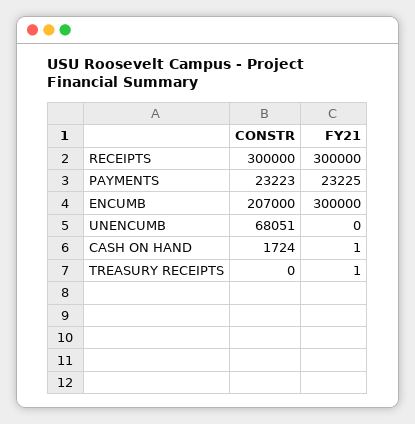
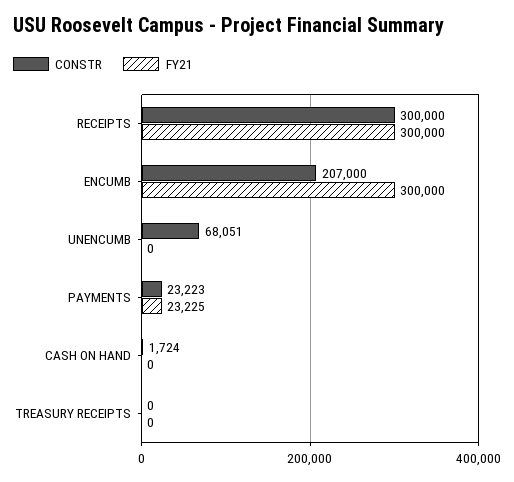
FY21, CASH ON HAND: 1 -> 0
FY21, TREASURY RECEIPTS: 1 -> 0

